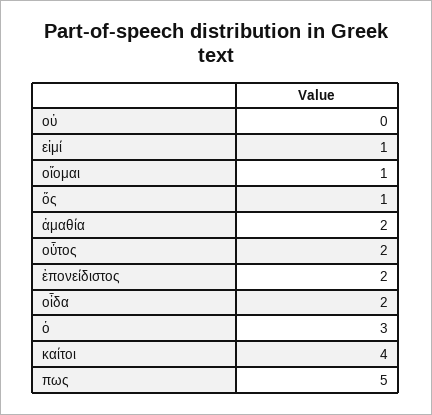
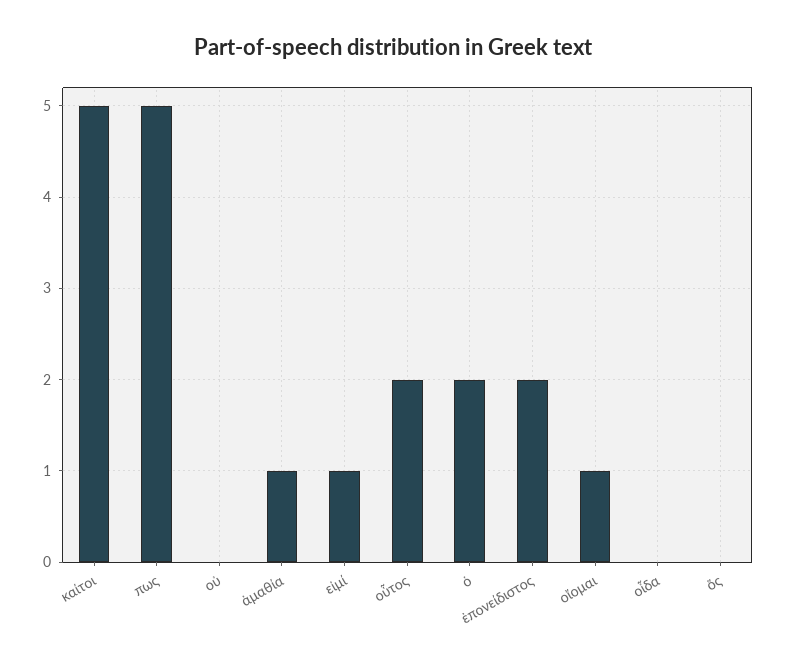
ὅς: 1 -> 0
ἀμαθία: 2 -> 1
οἶδα: 2 -> 0
ὁ: 3 -> 2
καίτοι: 4 -> 5

